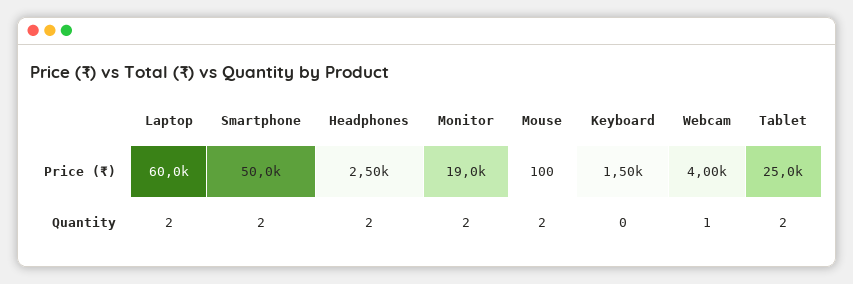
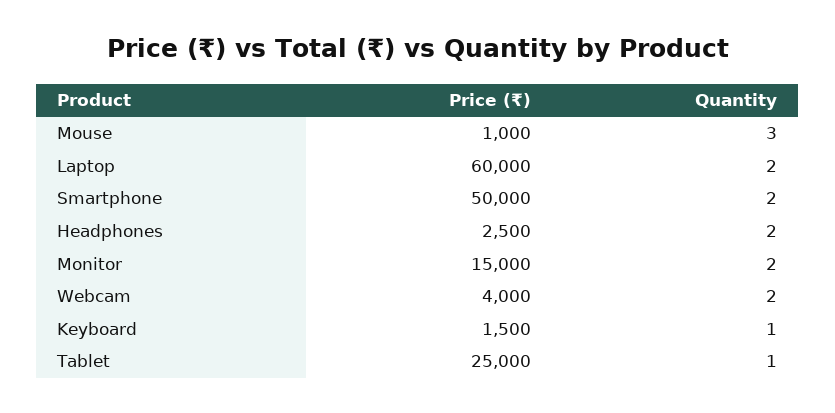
Monitor, Price (₹): 19000 -> 15000
Mouse, Price (₹): 100 -> 1000
Mouse, Quantity: 2 -> 3
Keyboard, Quantity: 0 -> 1
Webcam, Quantity: 1 -> 2
Tablet, Quantity: 2 -> 1

